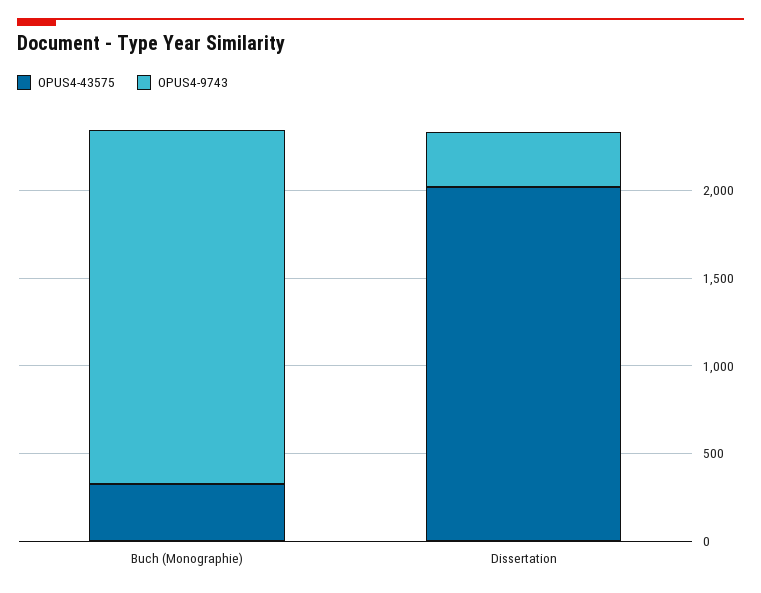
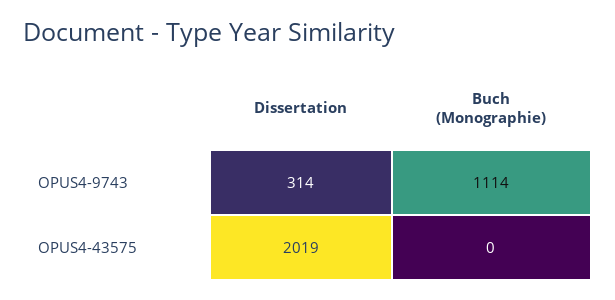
OPUS4-43575, Buch (Monographie): 300 -> 0
OPUS4-9743, Buch (Monographie): 2000 -> 1114

